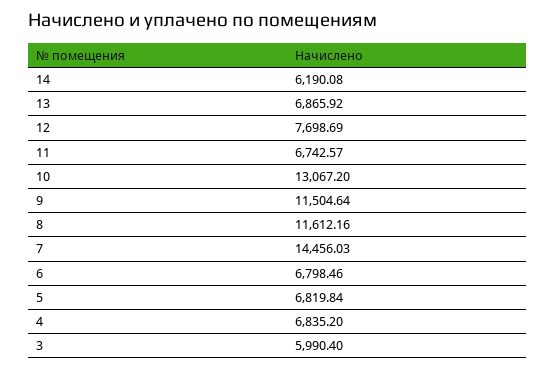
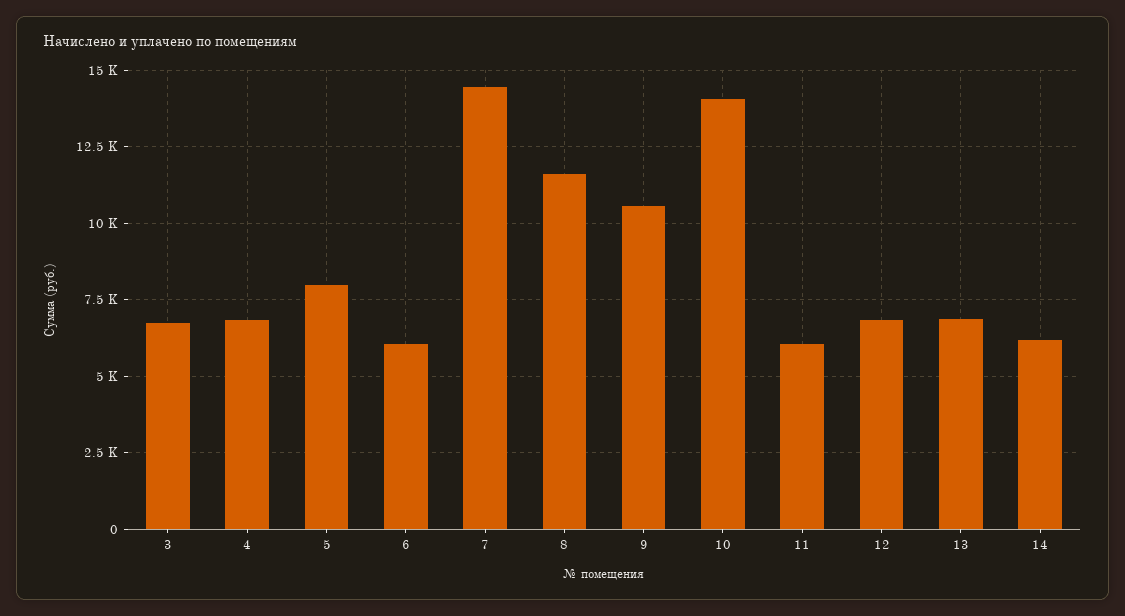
12: 7698.69 -> 6750
11: 6742.57 -> 6000
10: 13067.2 -> 14000
9: 11504.64 -> 10500
6: 6798.46 -> 6000
5: 6819.84 -> 8000
3: 5990.4 -> 6750

